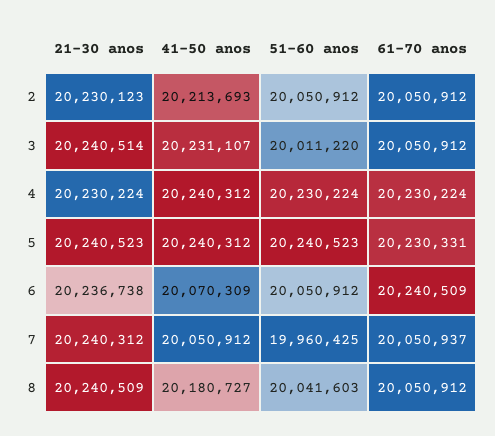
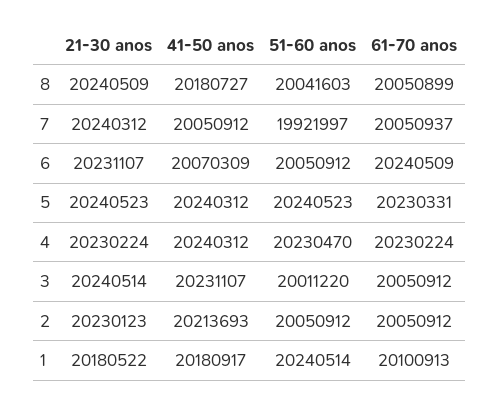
51-60 anos, 4: 20230224 -> 20230470
21-30 anos, 6: 20236738 -> 20231107
51-60 anos, 7: 19960425 -> 19921997
61-70 anos, 8: 20050912 -> 20050899
21-30 anos, 1: none -> 20180522
41-50 anos, 1: none -> 20180917
51-60 anos, 1: none -> 20240514
61-70 anos, 1: none -> 20100913

